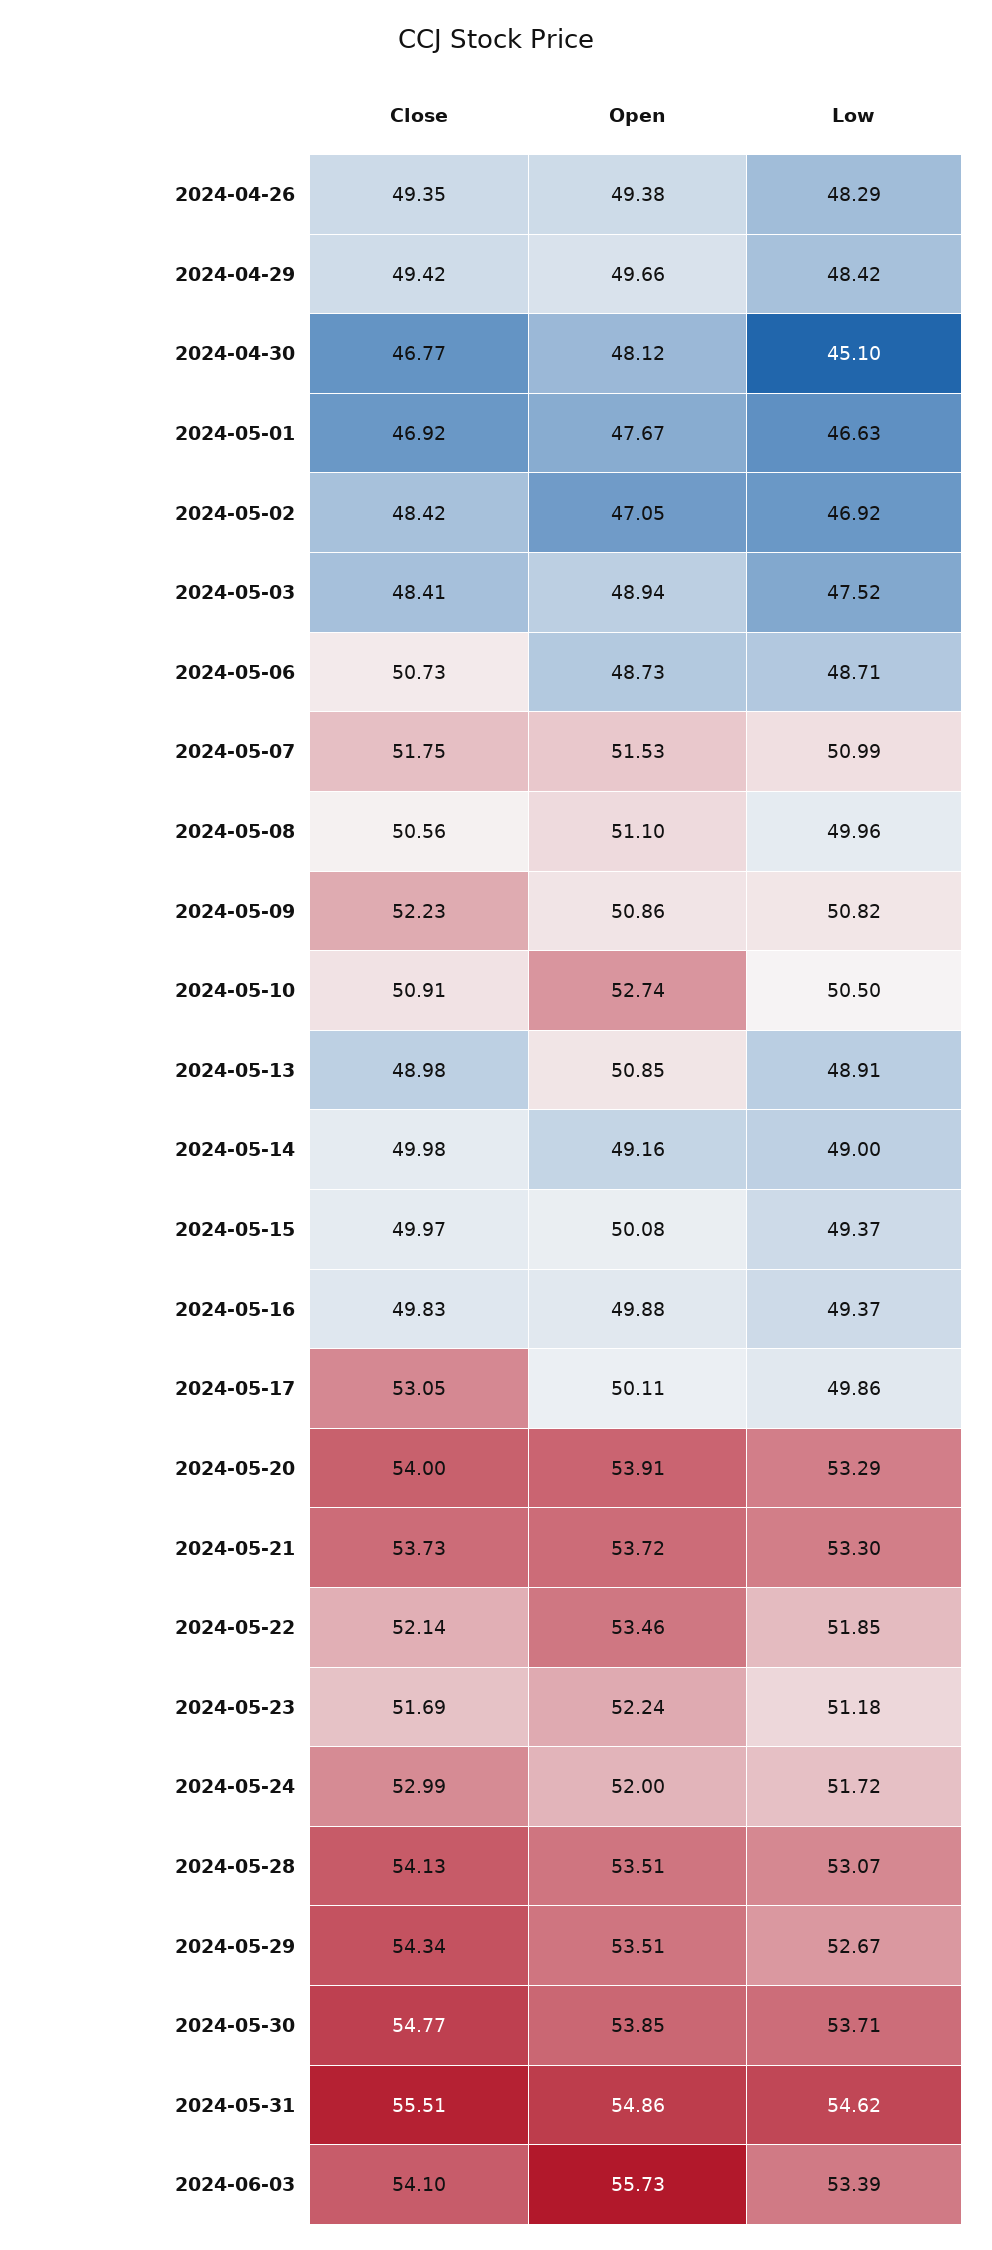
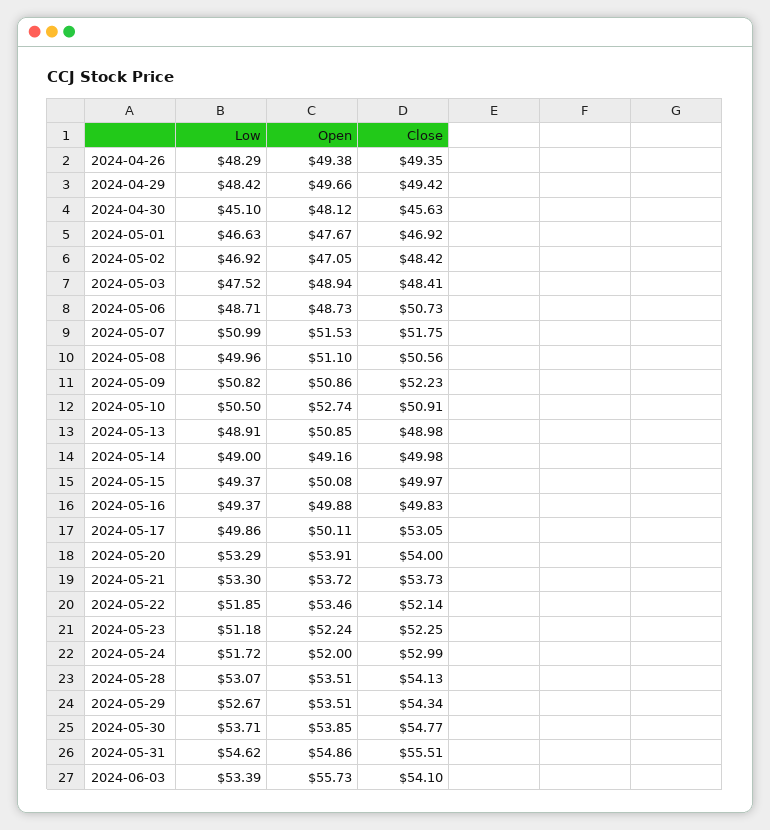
Close, 2024-04-30: 46.77 -> 45.63
Close, 2024-05-23: 51.69 -> 52.25

